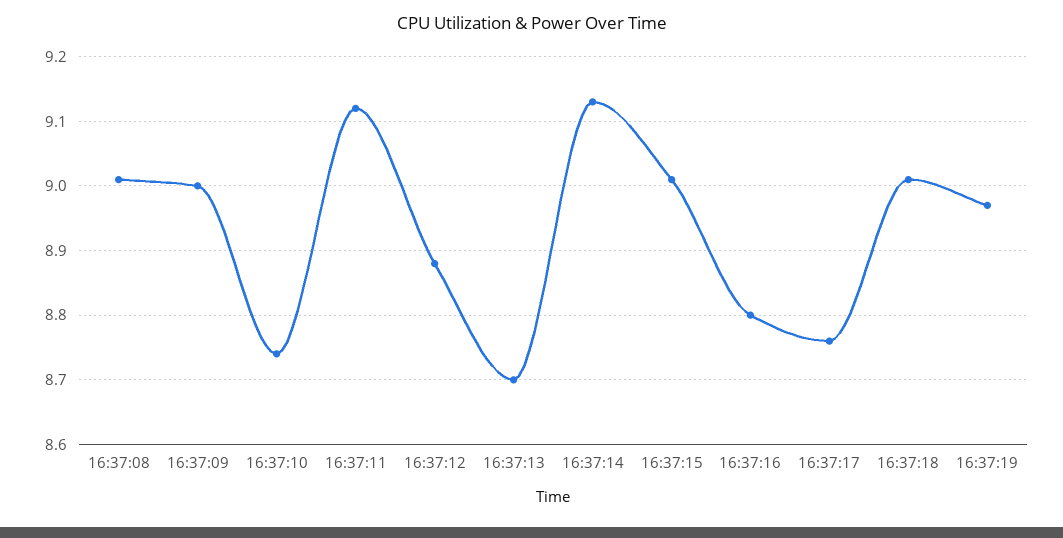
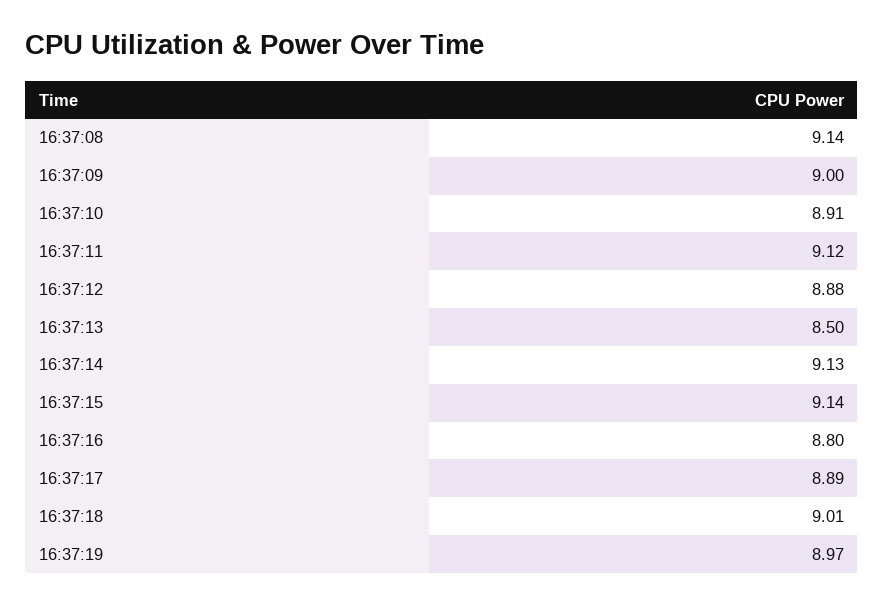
16:37:08: 9.01 -> 9.14
16:37:10: 8.74 -> 8.91
16:37:13: 8.7 -> 8.5
16:37:15: 9.01 -> 9.14
16:37:17: 8.76 -> 8.89

